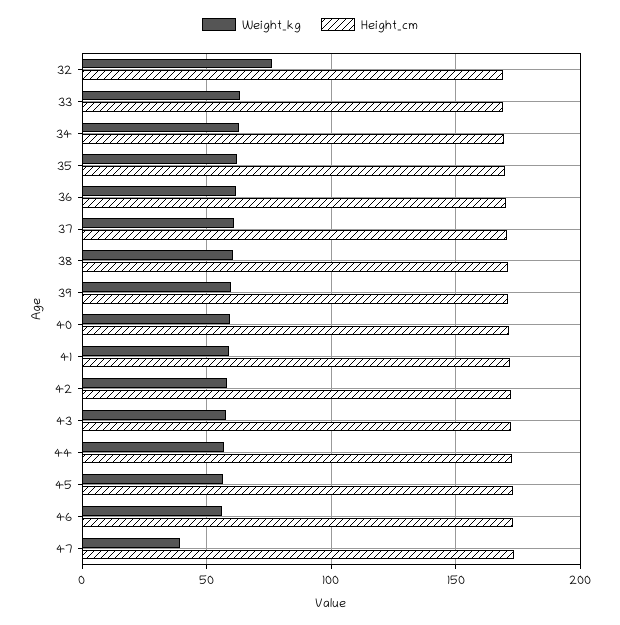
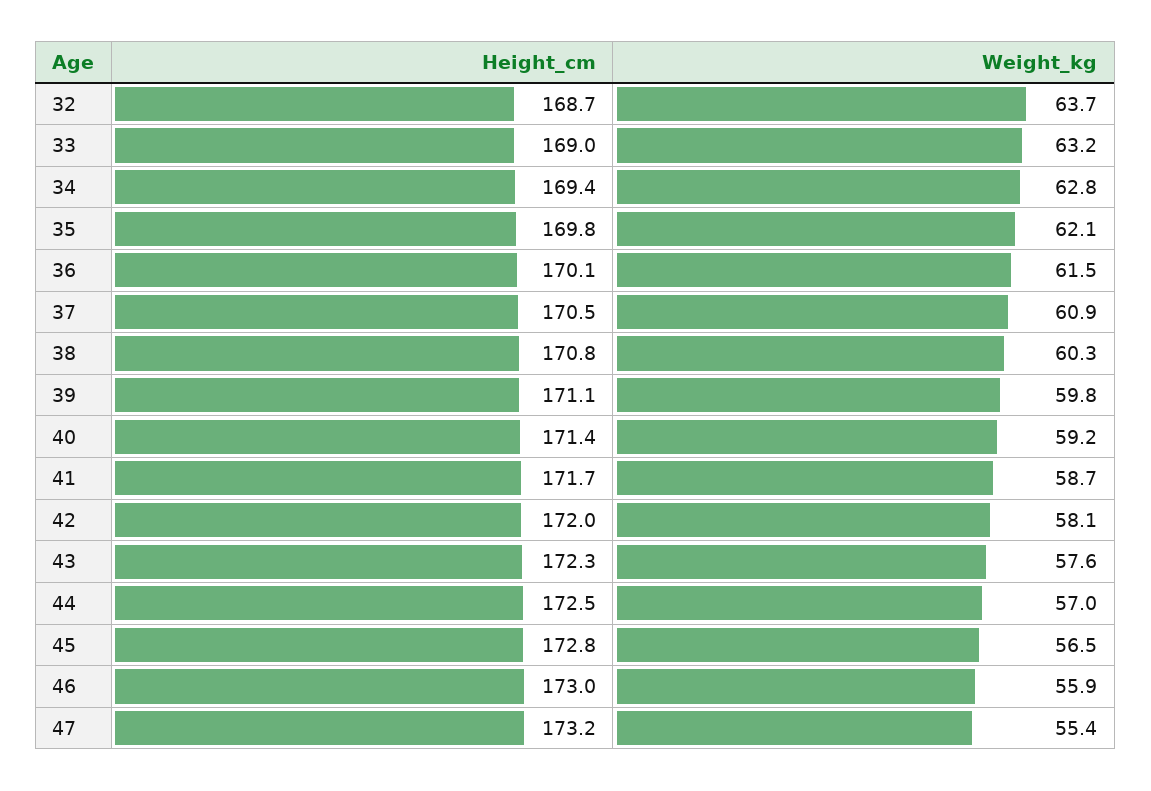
Weight_kg, 32: 75 -> 63.7
Weight_kg, 47: 40 -> 55.4

